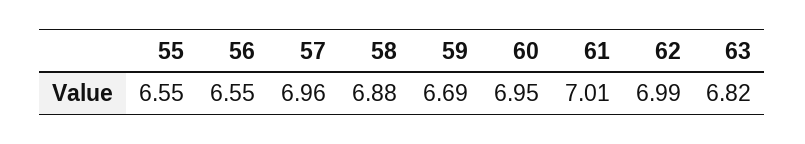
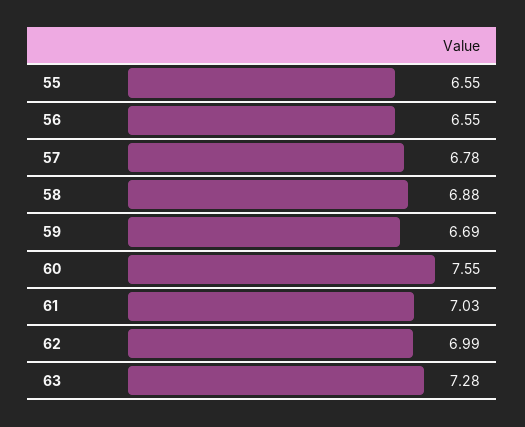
57: 6.96 -> 6.78
60: 6.95 -> 7.55
61: 7.01 -> 7.03
63: 6.82 -> 7.28

